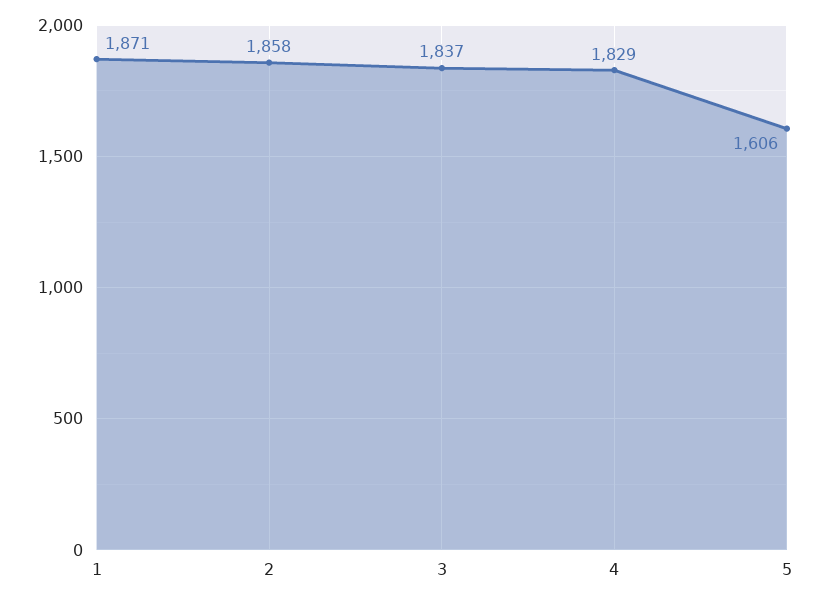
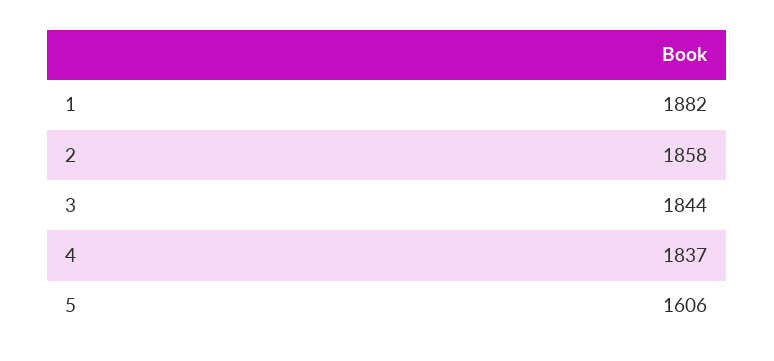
1: 1871 -> 1882
3: 1837 -> 1844
4: 1829 -> 1837

